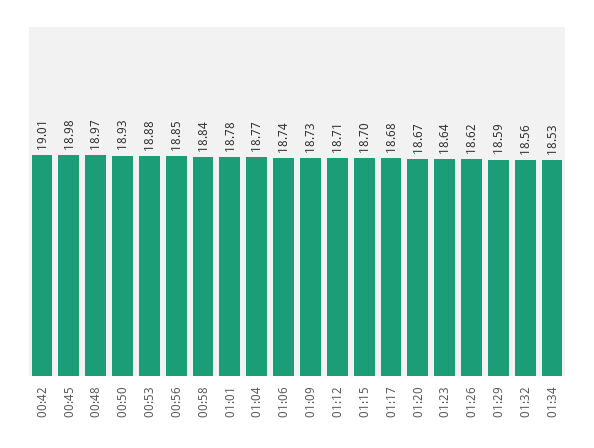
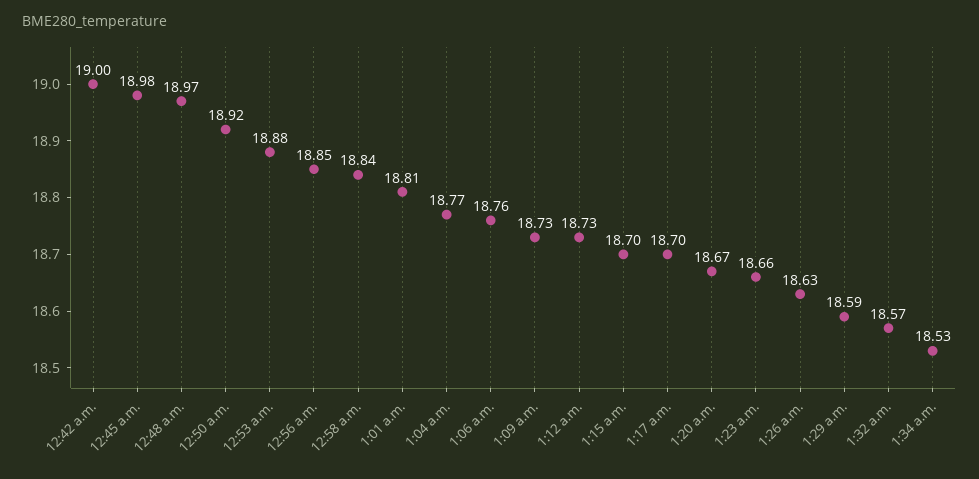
00:42: 19.01 -> 19
00:50: 18.93 -> 18.92
01:01: 18.78 -> 18.81
01:06: 18.74 -> 18.76
01:12: 18.71 -> 18.73
01:17: 18.68 -> 18.7
01:23: 18.64 -> 18.66
01:26: 18.62 -> 18.63
01:32: 18.56 -> 18.57

